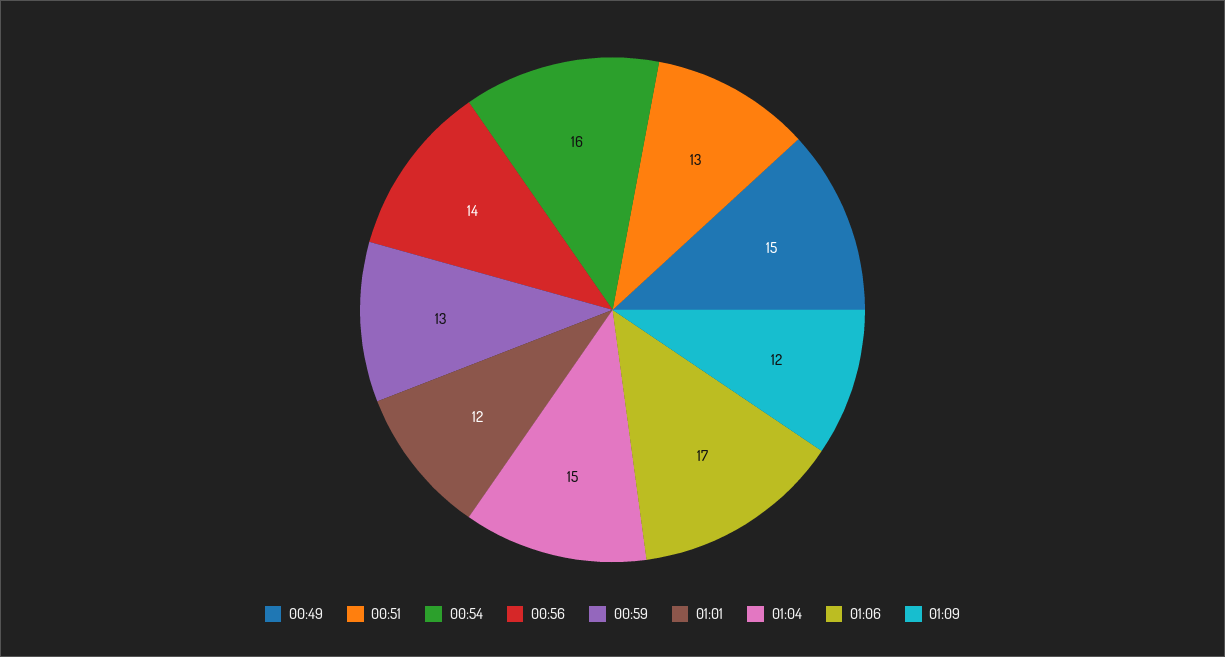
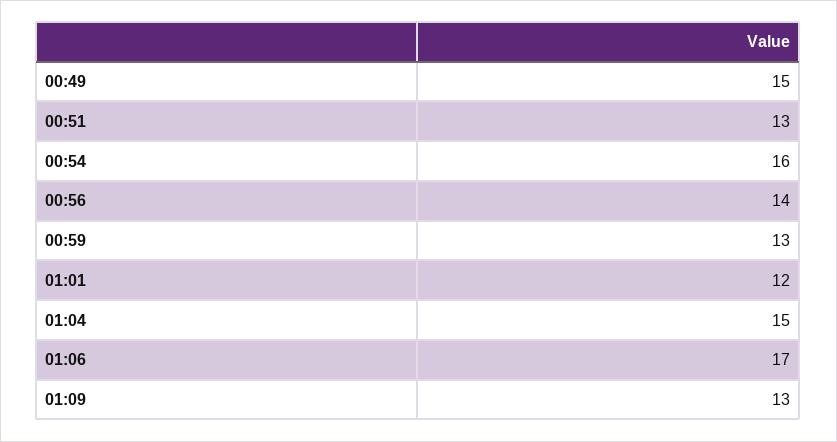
01:09: 12 -> 13

